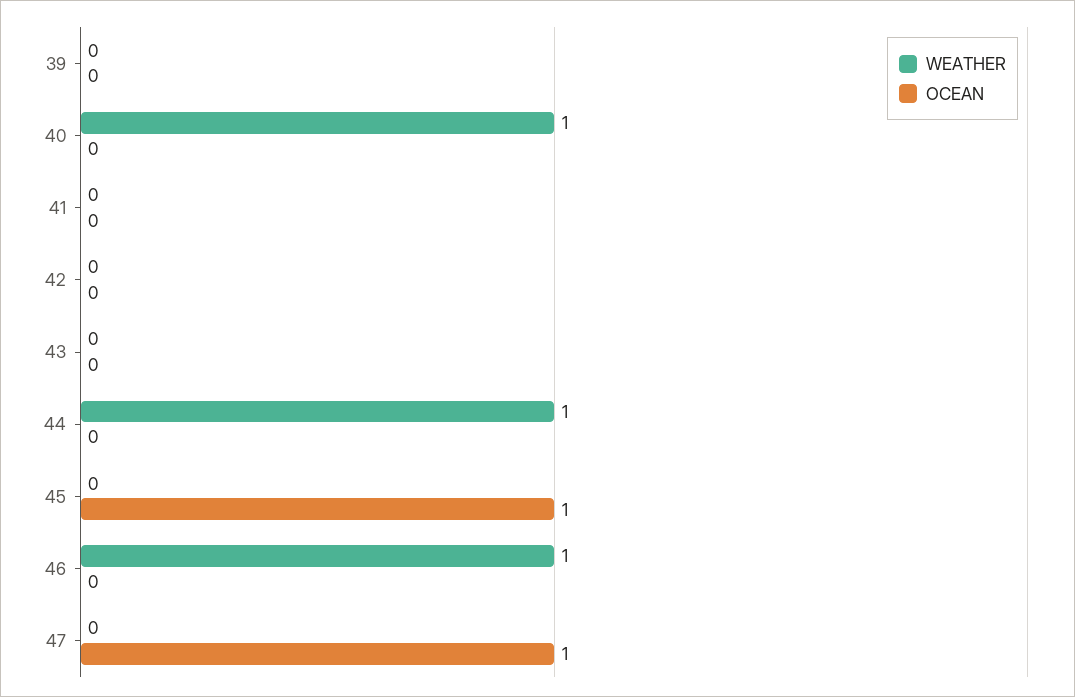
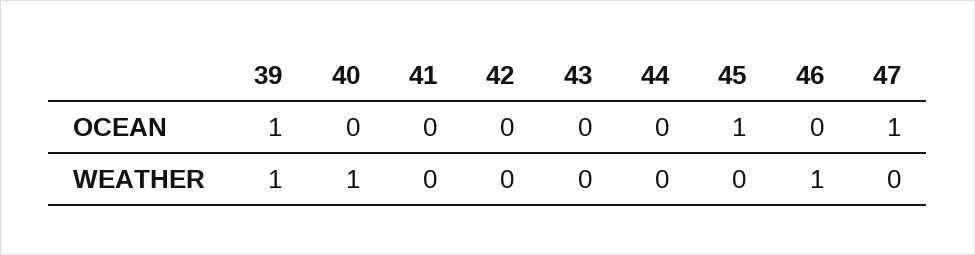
WEATHER, 39: 0 -> 1
OCEAN, 39: 0 -> 1
WEATHER, 44: 1 -> 0

